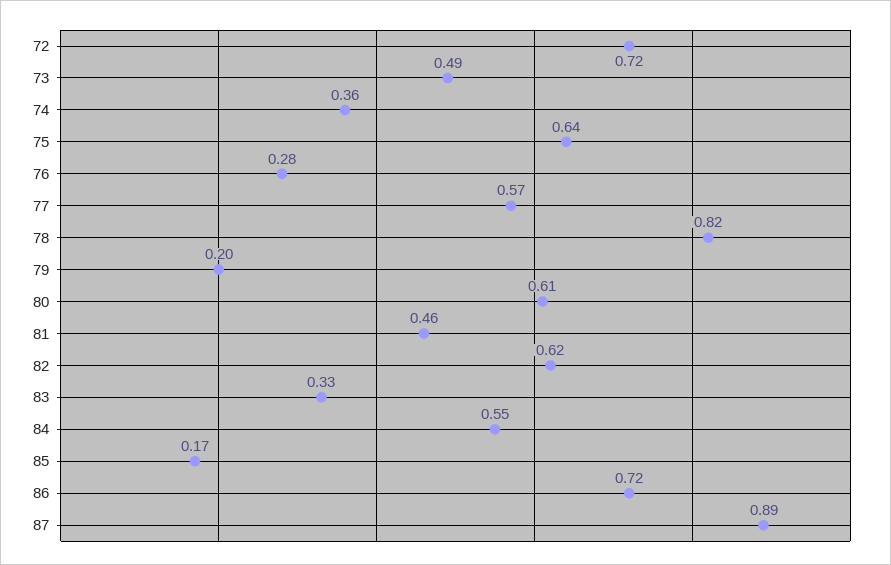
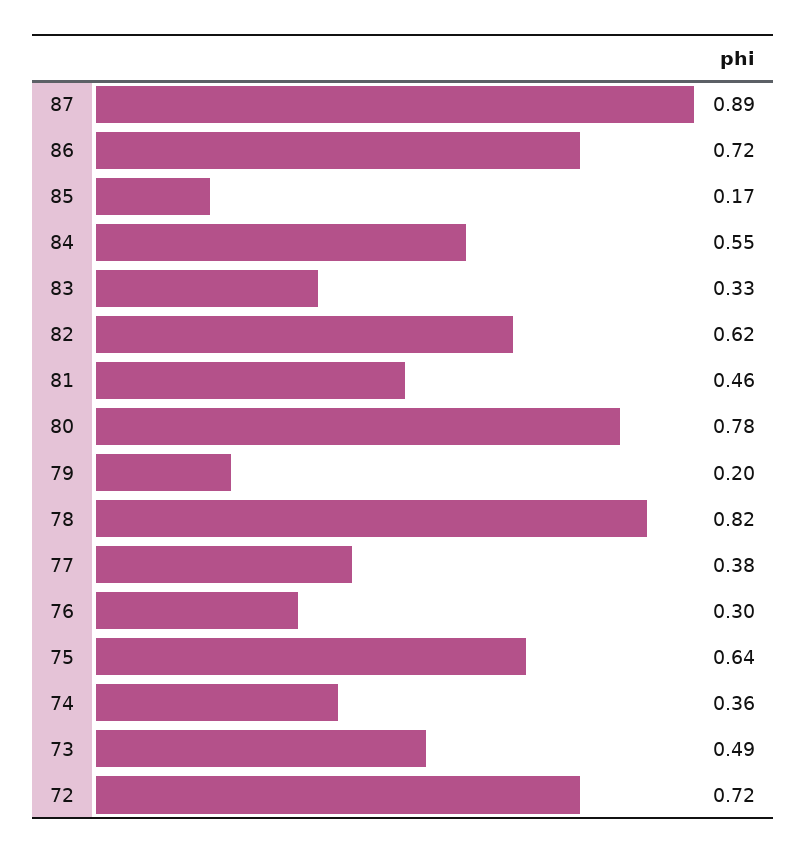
76: 0.28 -> 0.3
77: 0.57 -> 0.38
80: 0.61 -> 0.78

